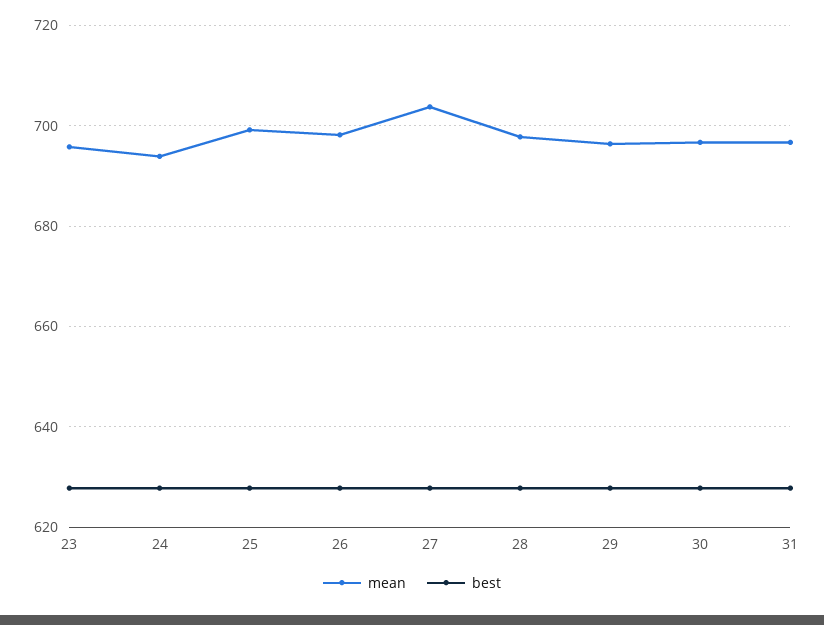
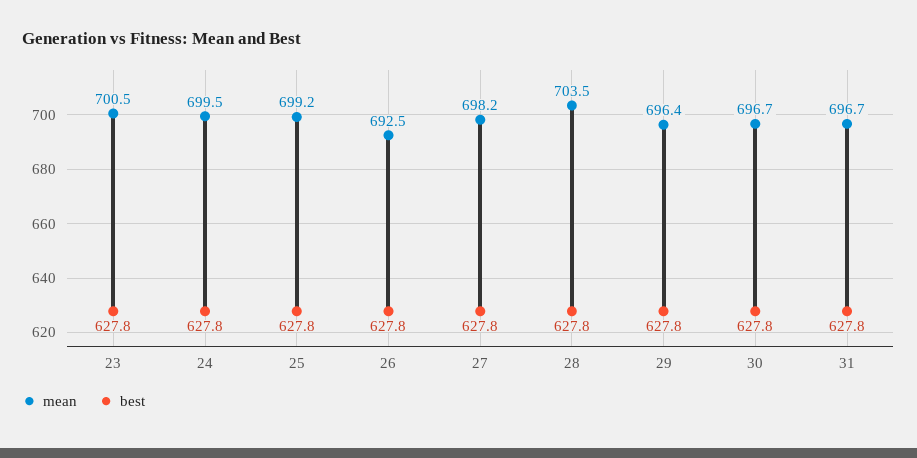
mean, 23: 696 -> 700.5
mean, 24: 694 -> 699.5
mean, 26: 698 -> 692.5
mean, 27: 704 -> 698.2
mean, 28: 698 -> 703.5

